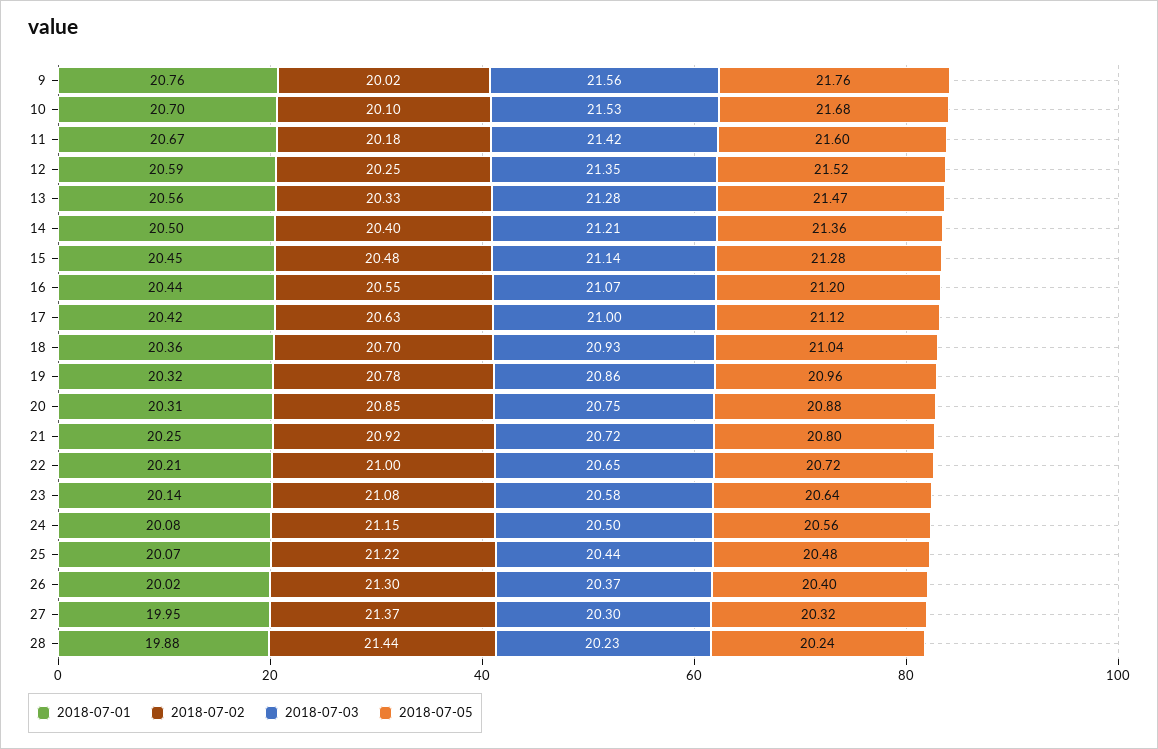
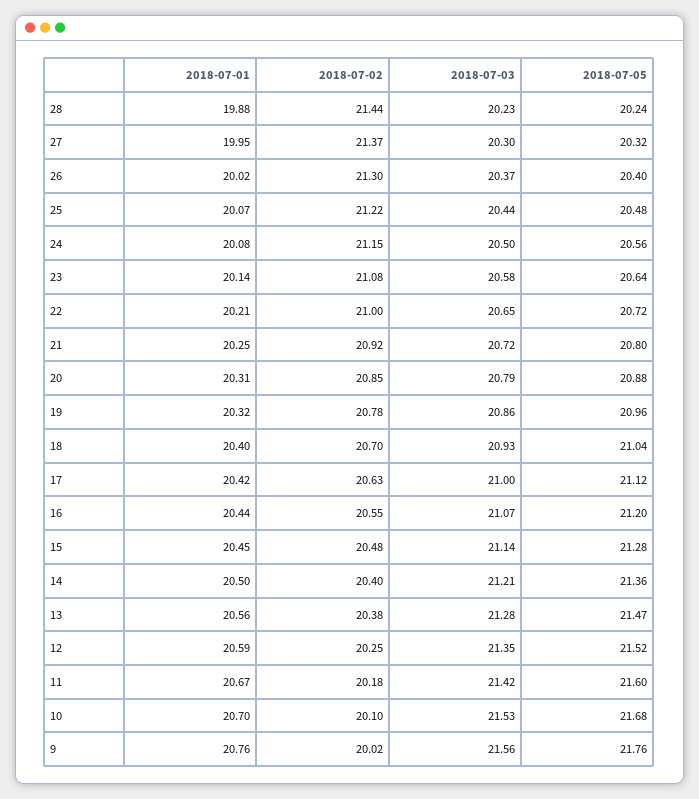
2018-07-02, 13: 20.33 -> 20.38
2018-07-01, 18: 20.36 -> 20.4
2018-07-03, 20: 20.75 -> 20.79

